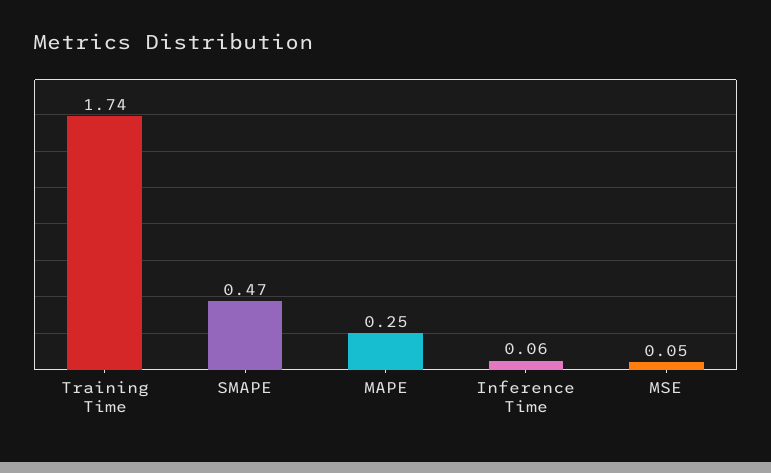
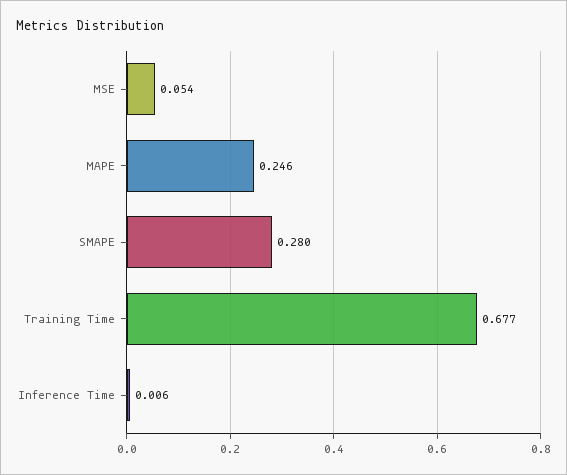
Training Time: 1.74 -> 0.677
SMAPE: 0.47 -> 0.28
Inference Time: 0.06 -> 0.006

